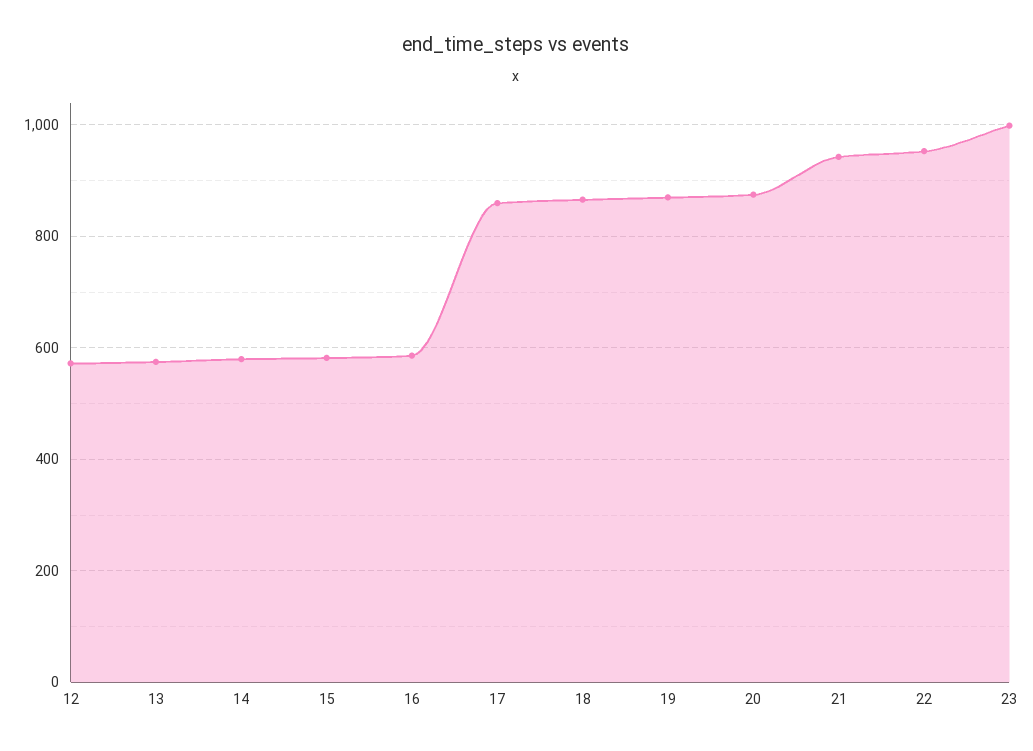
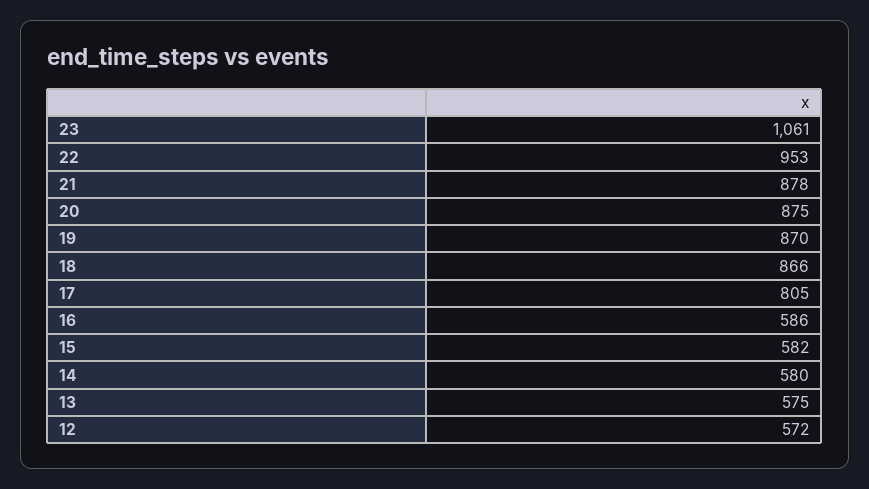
17: 860 -> 805
21: 940 -> 878
23: 1000 -> 1061

